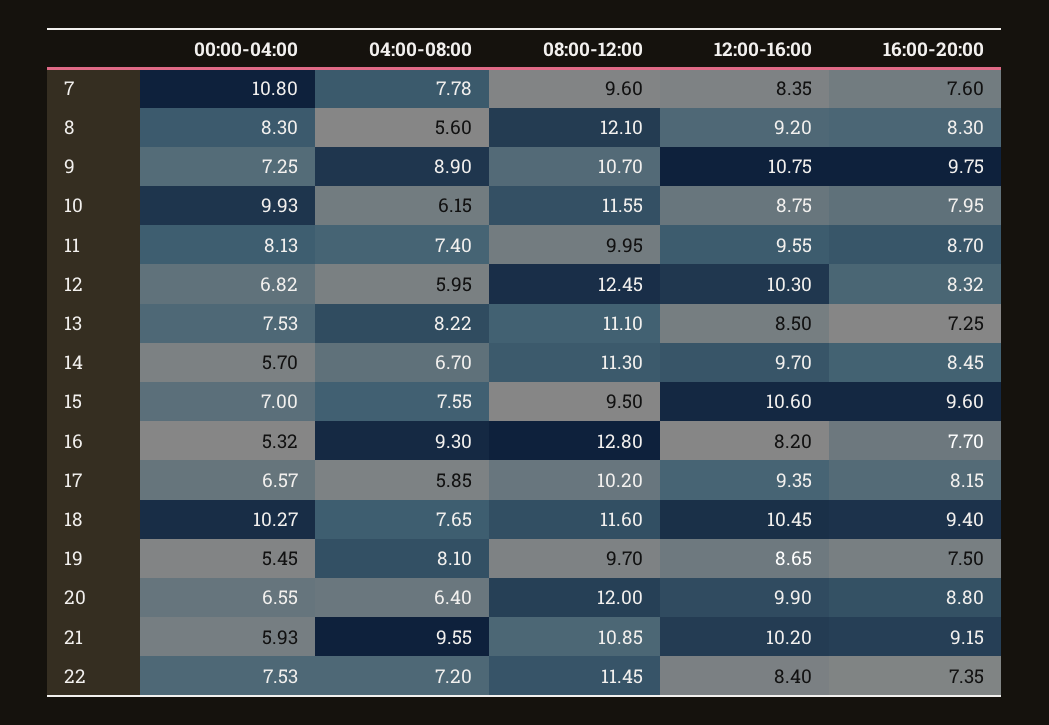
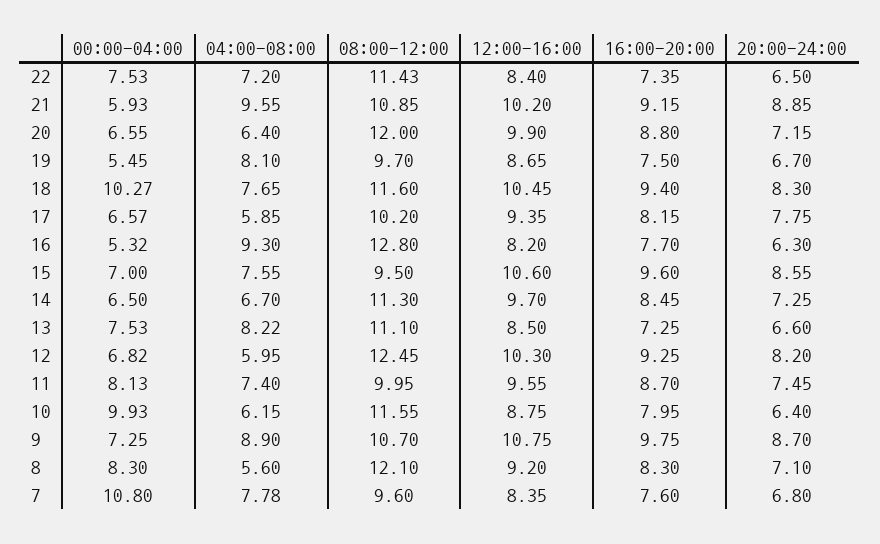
16:00-20:00, 12: 8.32 -> 9.25
00:00-04:00, 14: 5.7 -> 6.5
08:00-12:00, 22: 11.45 -> 11.43
20:00-24:00, 22: none -> 6.5
20:00-24:00, 21: none -> 8.85
20:00-24:00, 20: none -> 7.15
20:00-24:00, 19: none -> 6.7
20:00-24:00, 18: none -> 8.3
20:00-24:00, 17: none -> 7.75
20:00-24:00, 16: none -> 6.3
20:00-24:00, 15: none -> 8.55
20:00-24:00, 14: none -> 7.25
20:00-24:00, 13: none -> 6.6
20:00-24:00, 12: none -> 8.2
20:00-24:00, 11: none -> 7.45
20:00-24:00, 10: none -> 6.4
20:00-24:00, 9: none -> 8.7
20:00-24:00, 8: none -> 7.1
20:00-24:00, 7: none -> 6.8

